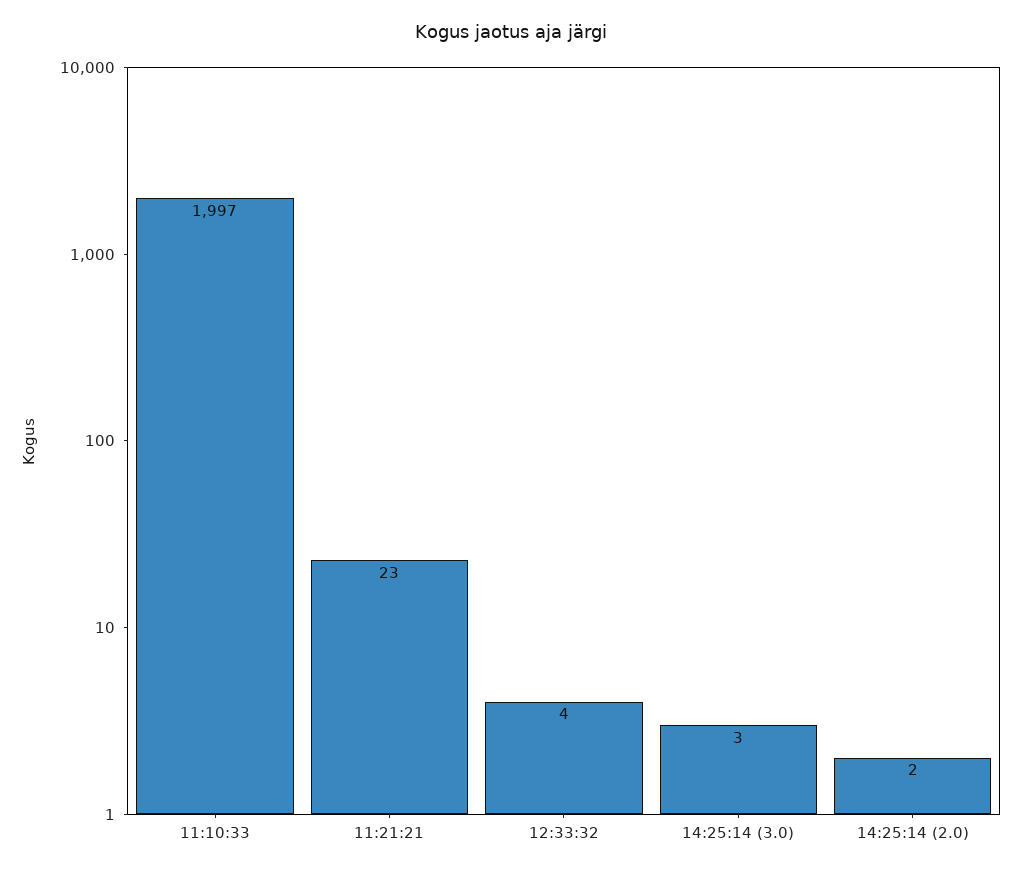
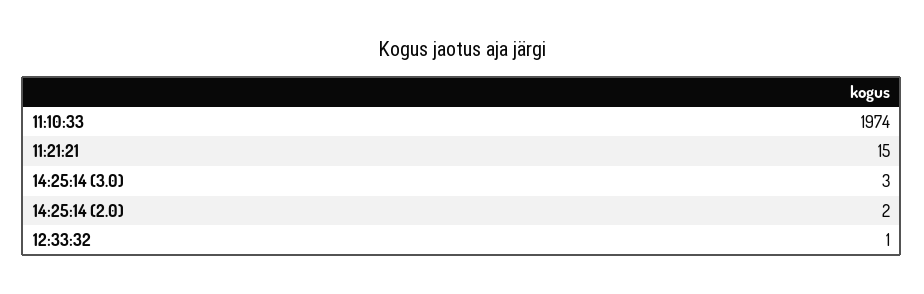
11:10:33: 1997 -> 1974
11:21:21: 23 -> 15
12:33:32: 4 -> 1

